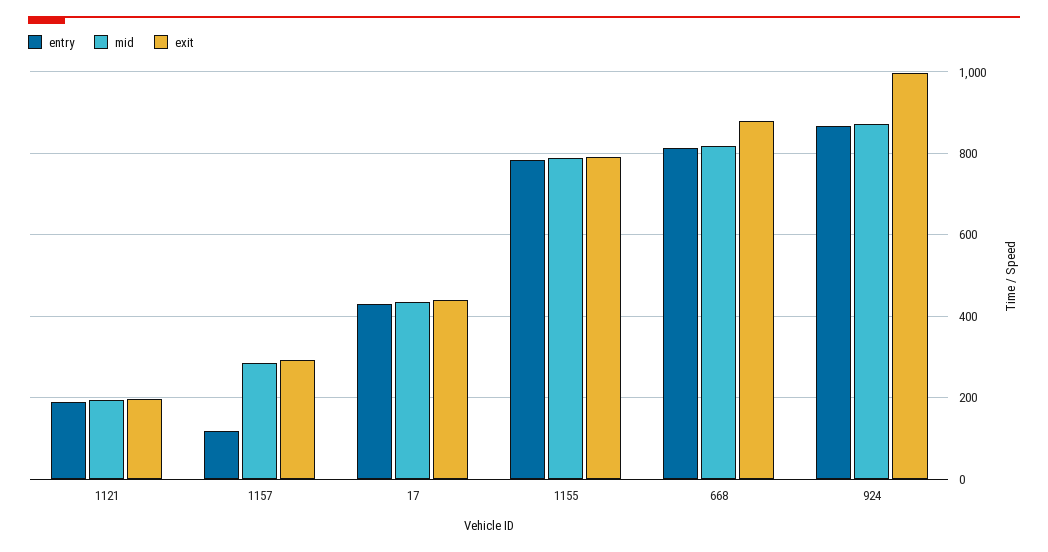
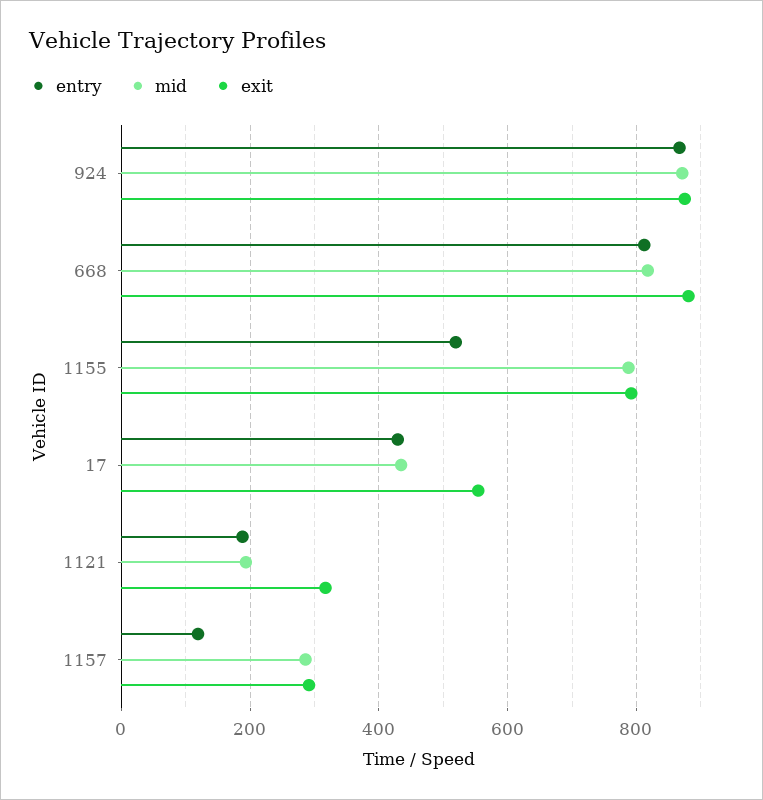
exit, 1121: 200 -> 320
exit, 17: 440 -> 560
entry, 1155: 780 -> 520
exit, 924: 1000 -> 880

